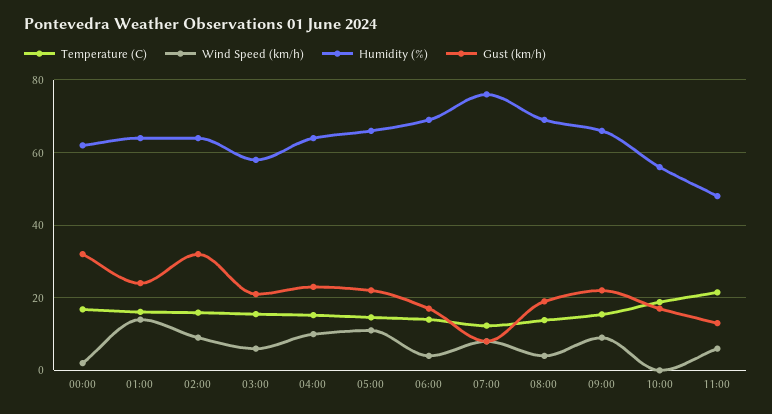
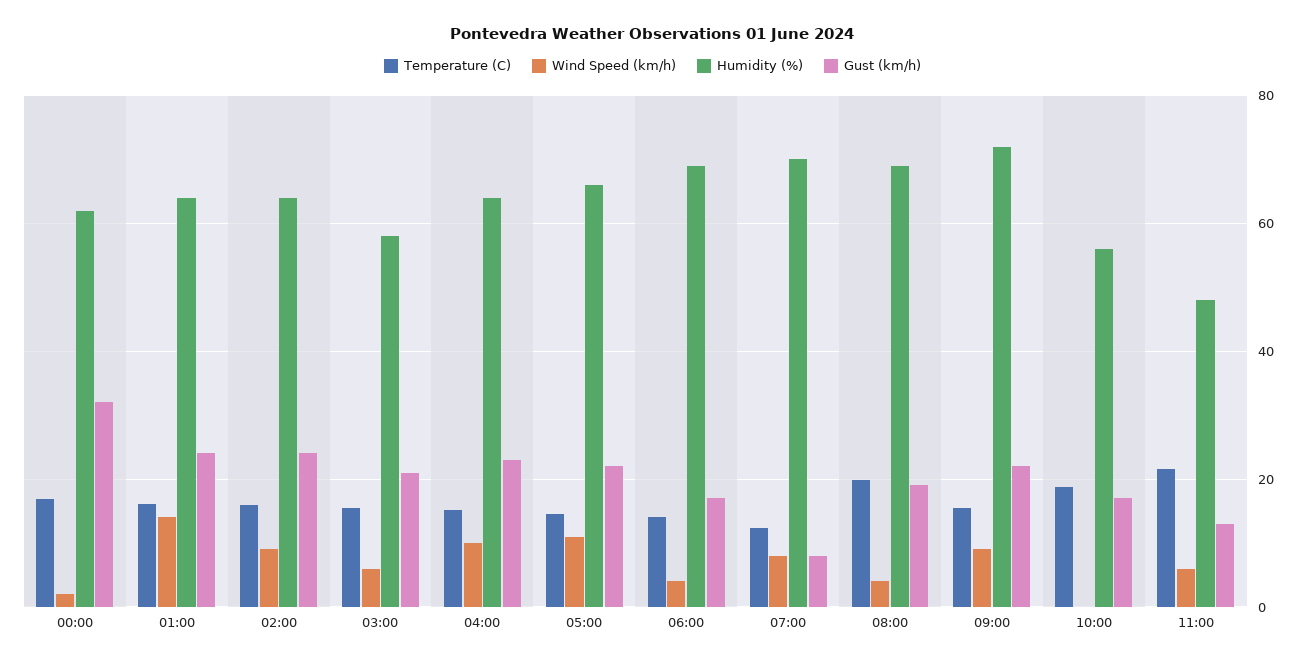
Gust (km/h), 02:00: 32 -> 24
Humidity (%), 07:00: 76 -> 70
Temperature (C), 08:00: 14 -> 20
Humidity (%), 09:00: 66 -> 72

